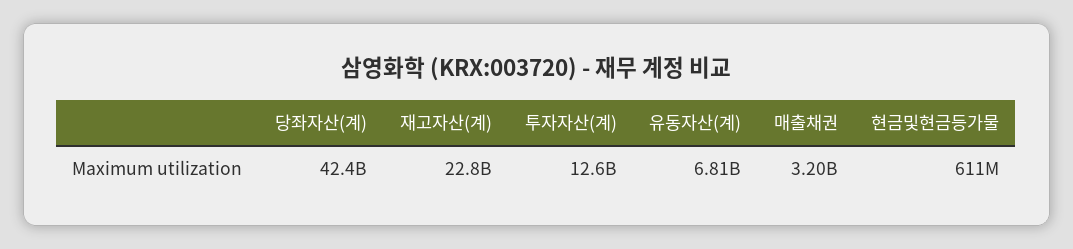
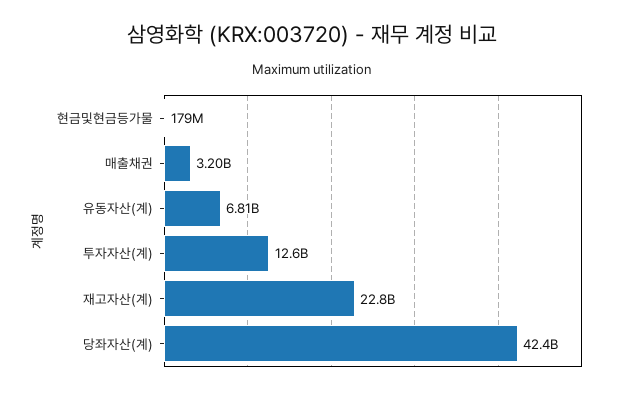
현금및현금등가물: 611000000 -> 179000000

